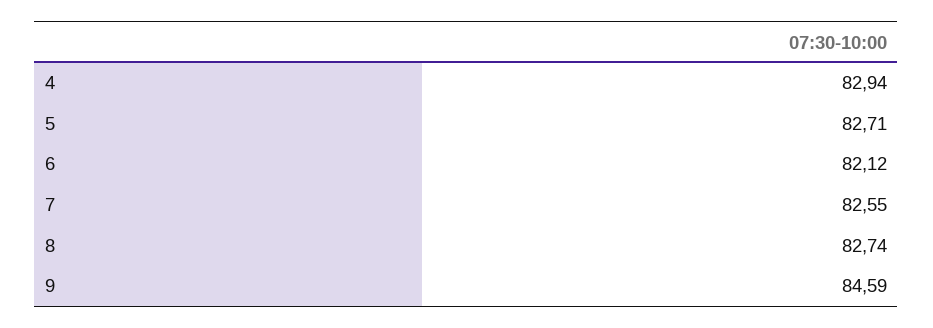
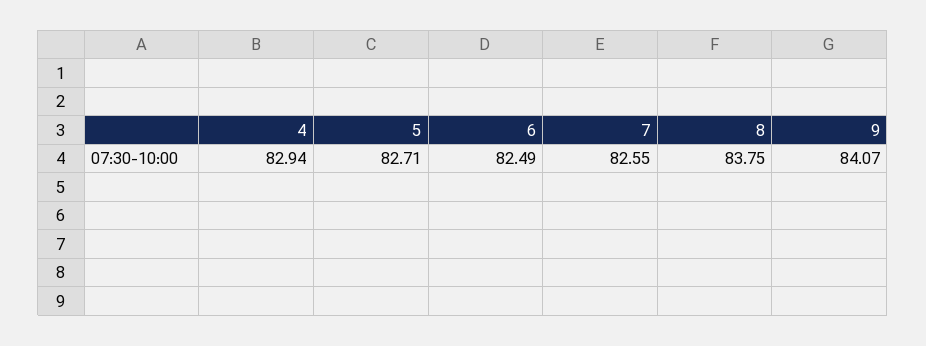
6: 82.12 -> 82.49
8: 82.74 -> 83.75
9: 84.59 -> 84.07

